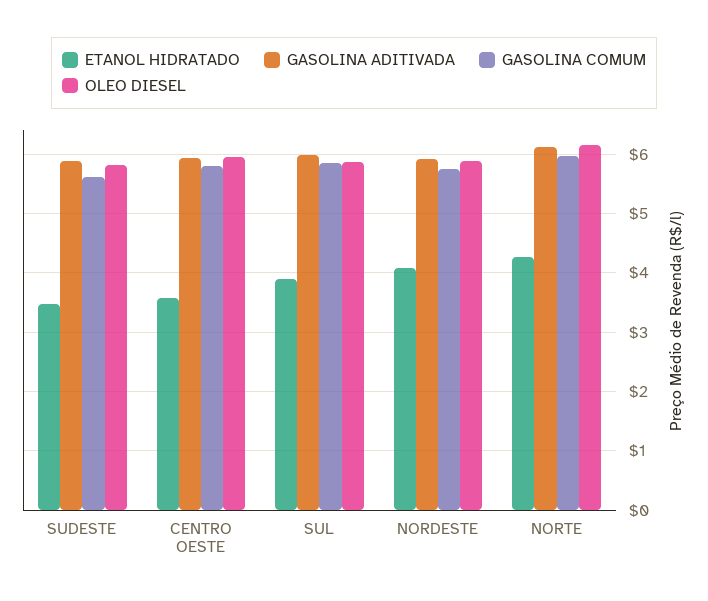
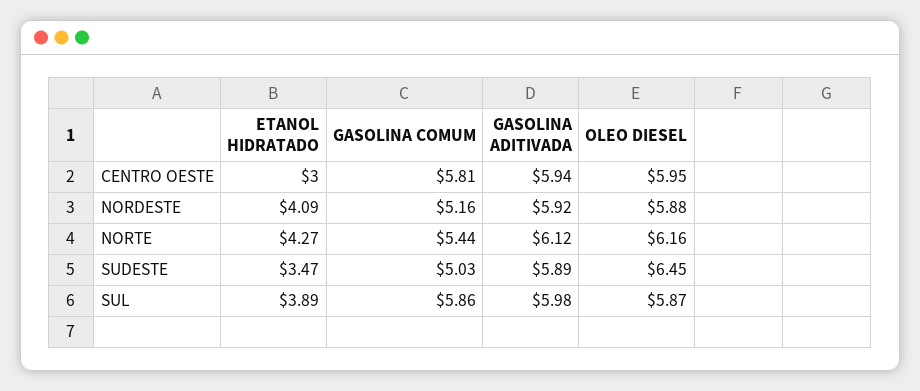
GASOLINA COMUM, SUDESTE: 5.6 -> 5.03
OLEO DIESEL, SUDESTE: 5.8 -> 6.45
ETANOL HIDRATADO, CENTRO OESTE: 3.6 -> 3
GASOLINA COMUM, NORDESTE: 5.8 -> 5.16
GASOLINA COMUM, NORTE: 6 -> 5.44

